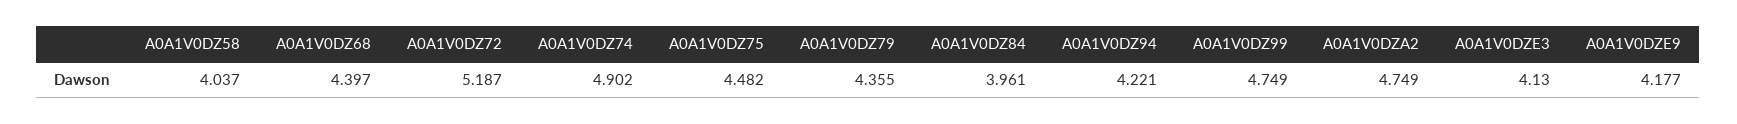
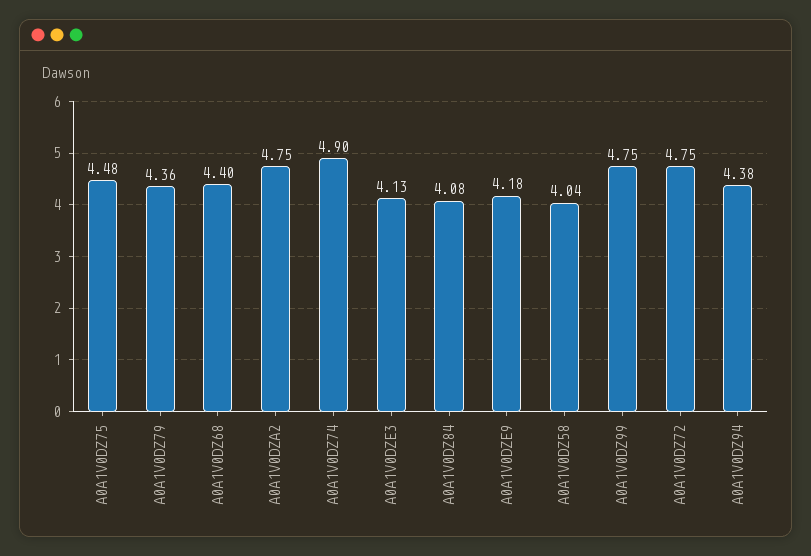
A0A1V0DZ72: 5.187 -> 4.75
A0A1V0DZ84: 3.961 -> 4.08
A0A1V0DZ94: 4.221 -> 4.38

